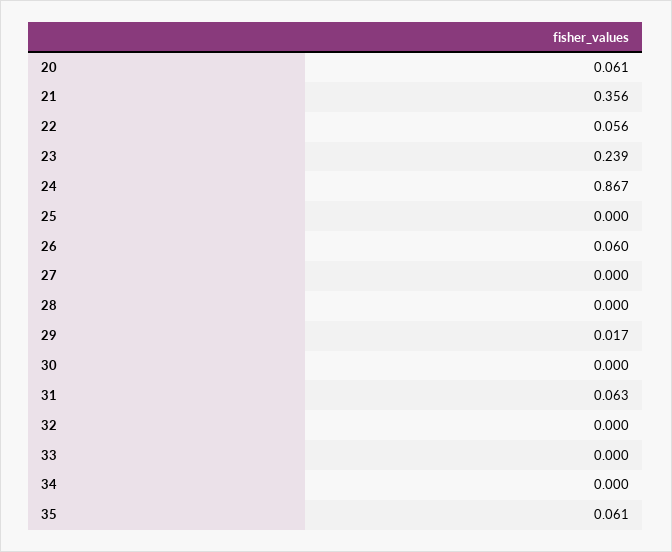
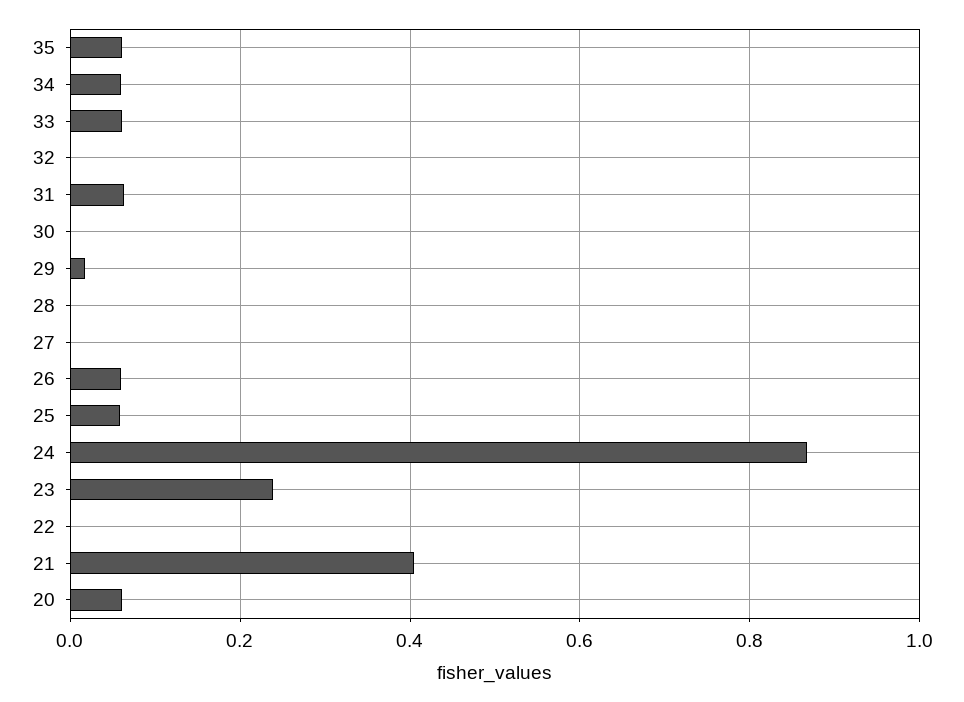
21: 0.356 -> 0.4
22: 0.056 -> 0
25: 0 -> 0.06
33: 0 -> 0.06
34: 0 -> 0.06

